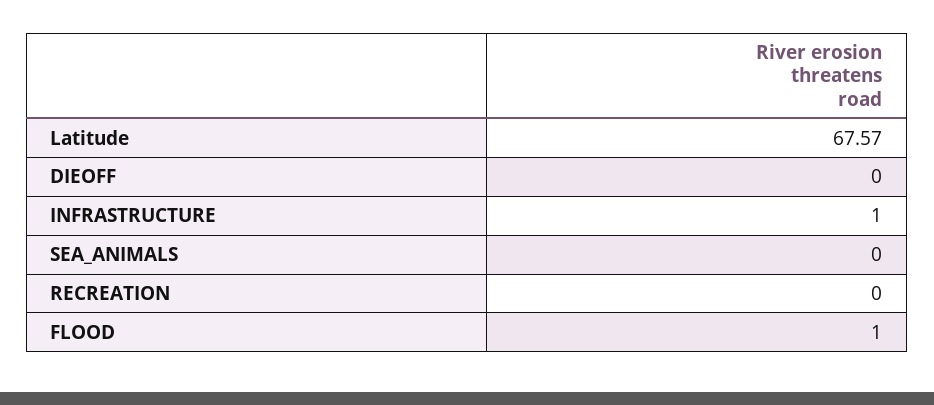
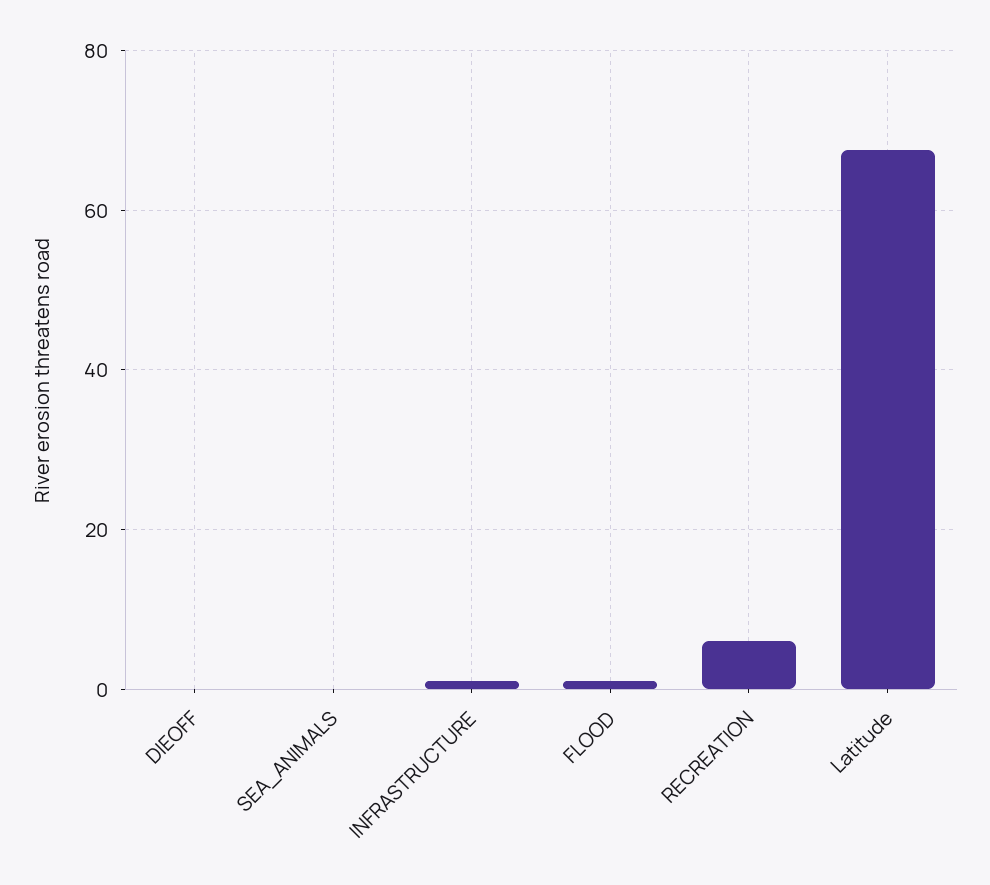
RECREATION: 0 -> 6

